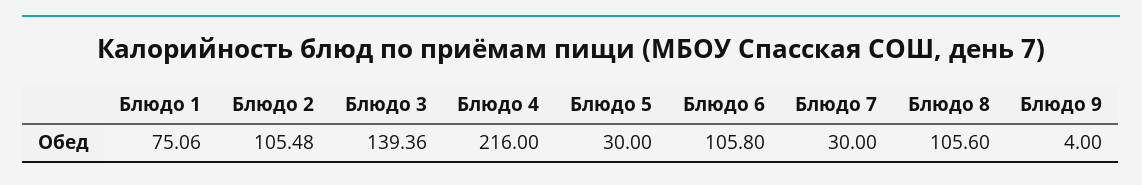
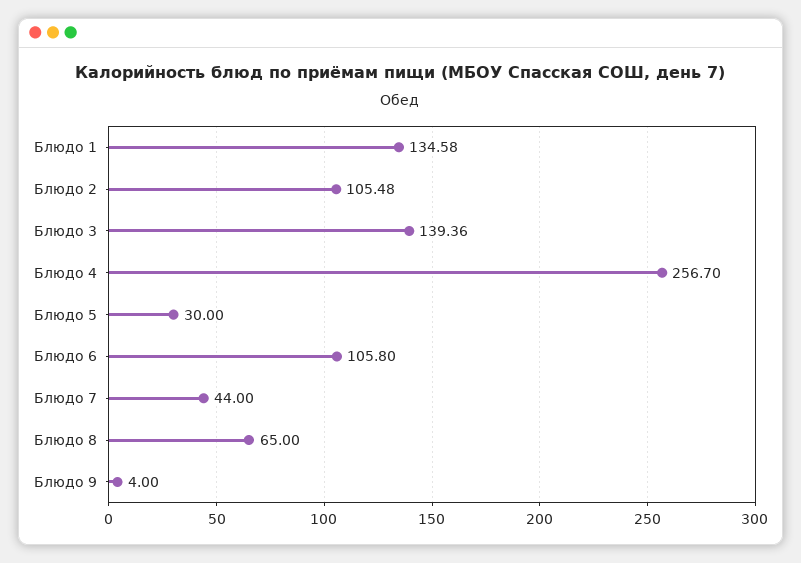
Блюдо 1: 75.06 -> 134.58
Блюдо 4: 216 -> 256.7
Блюдо 7: 30 -> 44
Блюдо 8: 105.6 -> 65

